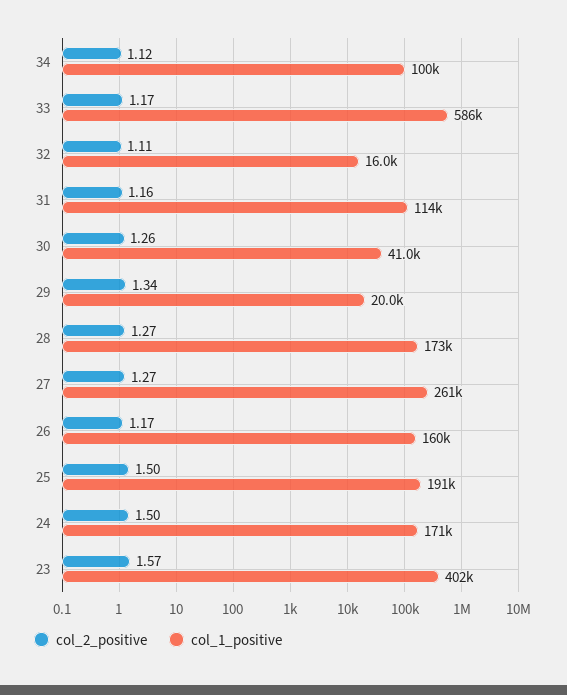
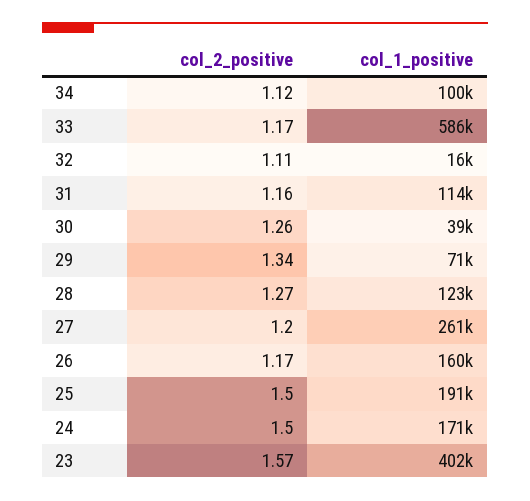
col_1_positive, 30: 41000 -> 39000
col_1_positive, 29: 20000 -> 71000
col_1_positive, 28: 173000 -> 123000
col_2_positive, 27: 1.27 -> 1.2

